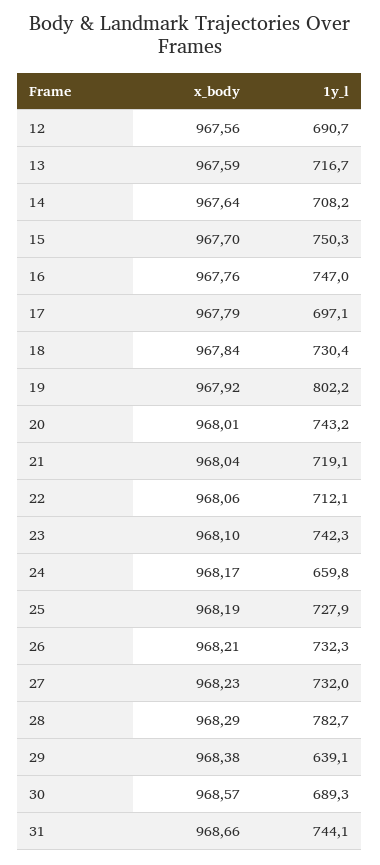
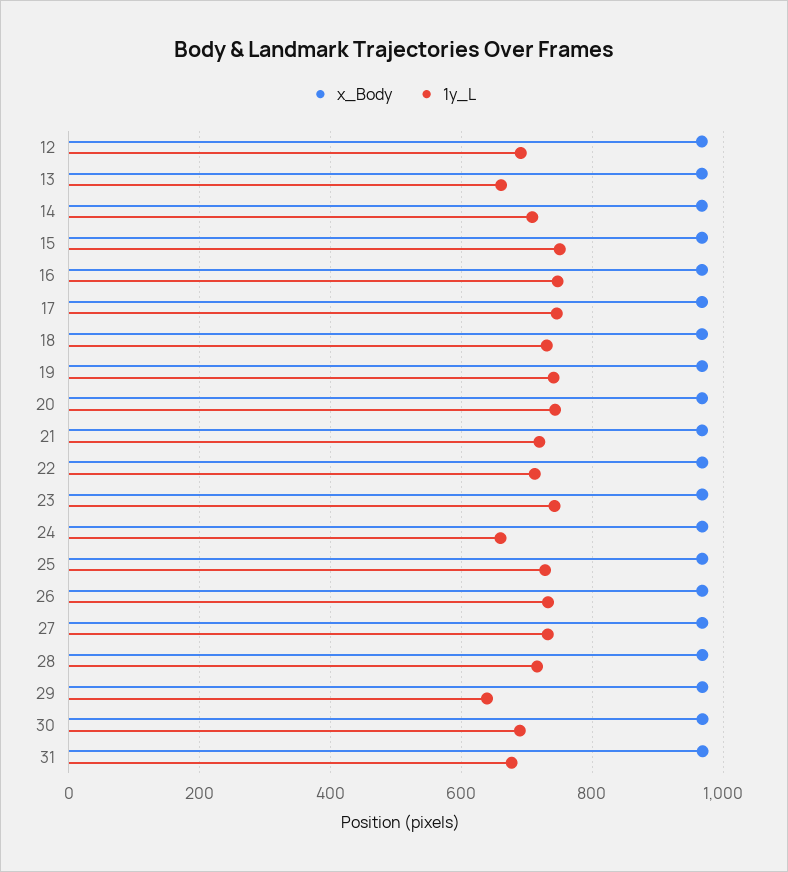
1y_l, 13: 716.7 -> 660
1y_l, 17: 697.1 -> 740
1y_l, 19: 802.2 -> 740
1y_l, 28: 782.7 -> 720
1y_l, 31: 744.1 -> 680

